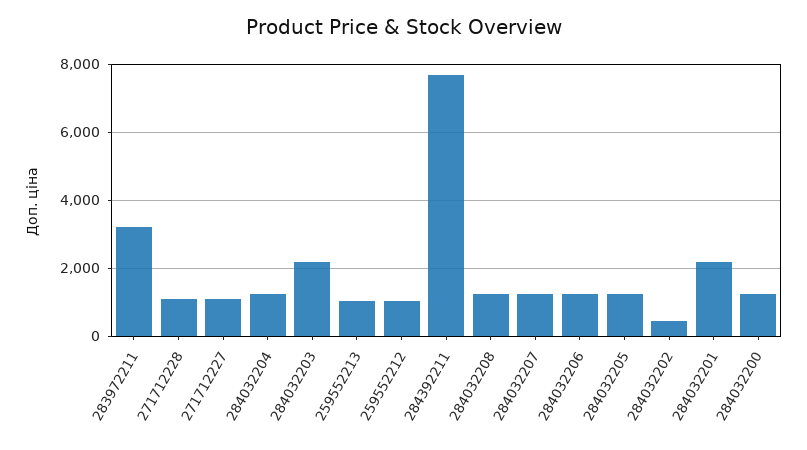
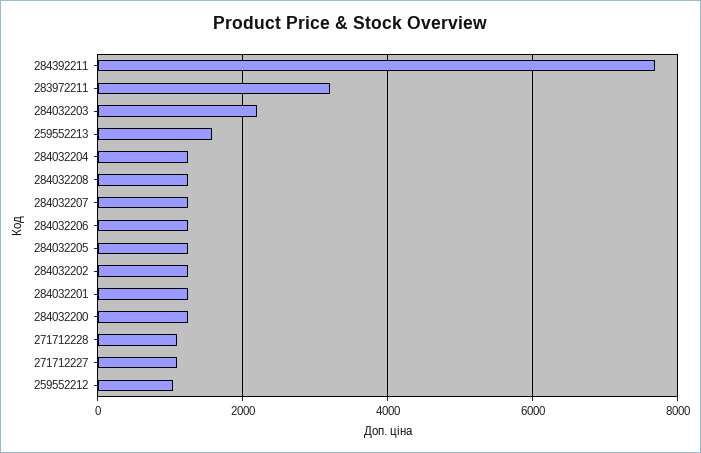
259552213: 1000 -> 1600
284032202: 400 -> 1200
284032201: 2200 -> 1200

